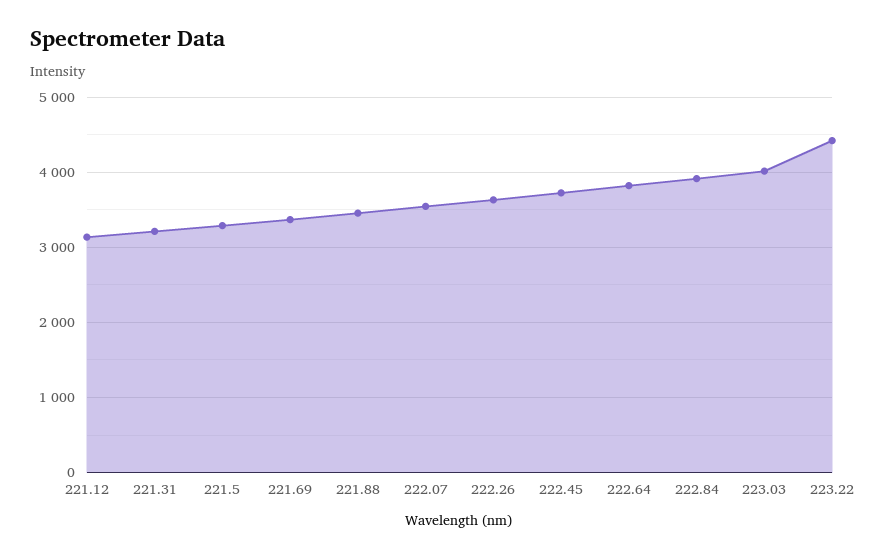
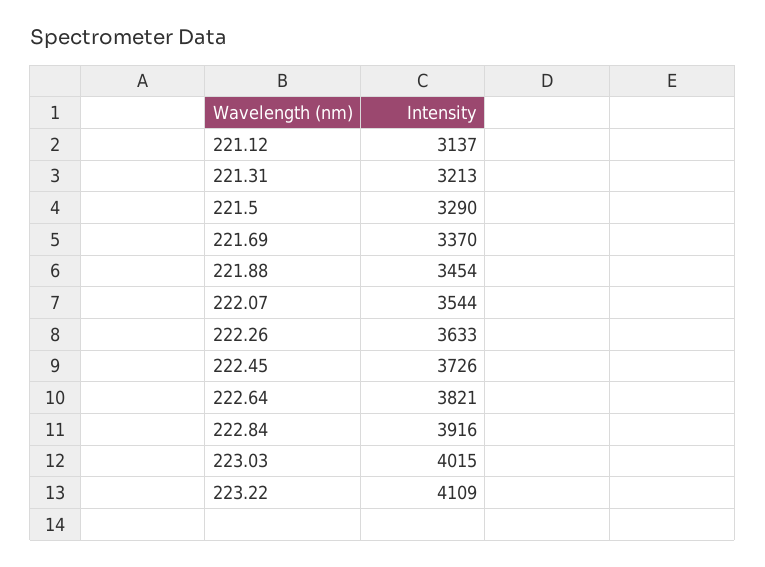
223.22: 4400 -> 4109

